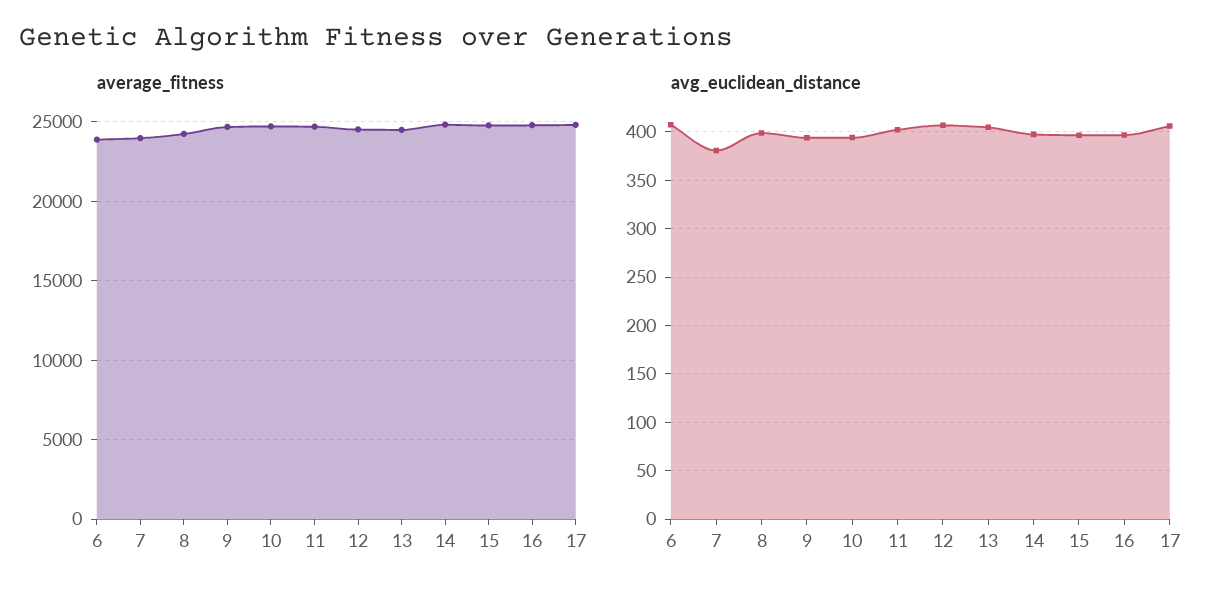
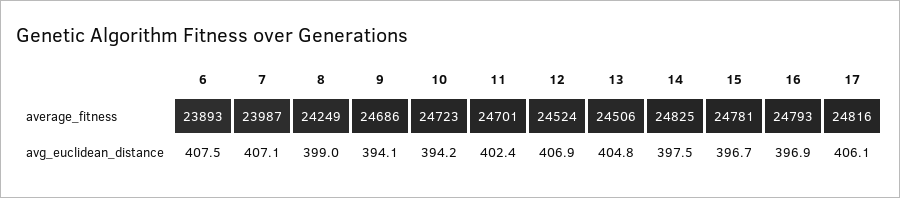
avg_euclidean_distance, 7: 380 -> 407.1

